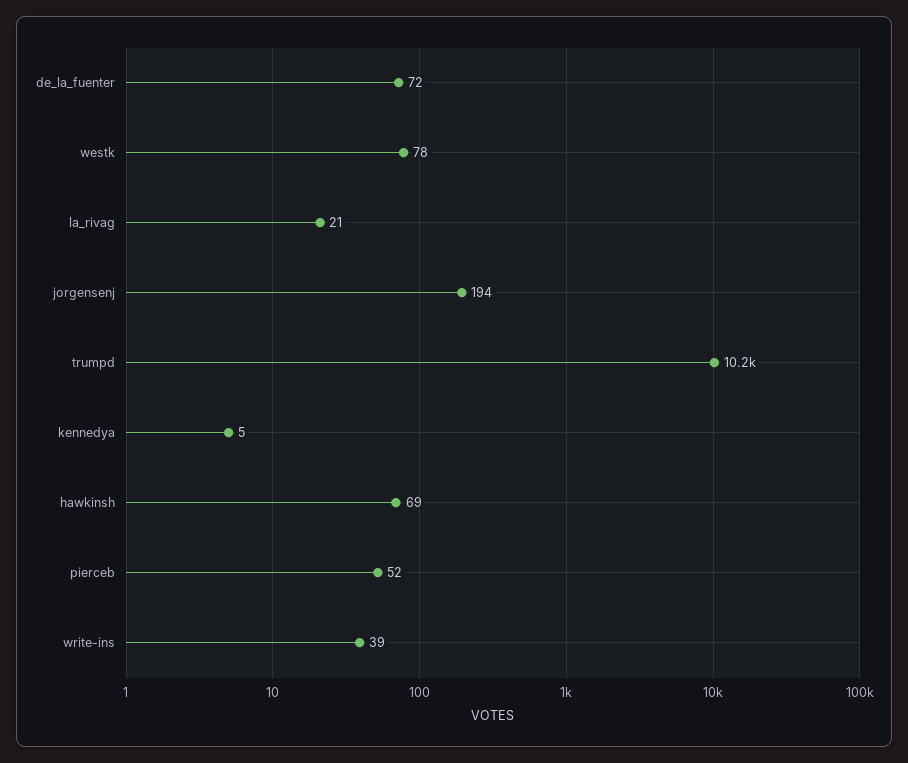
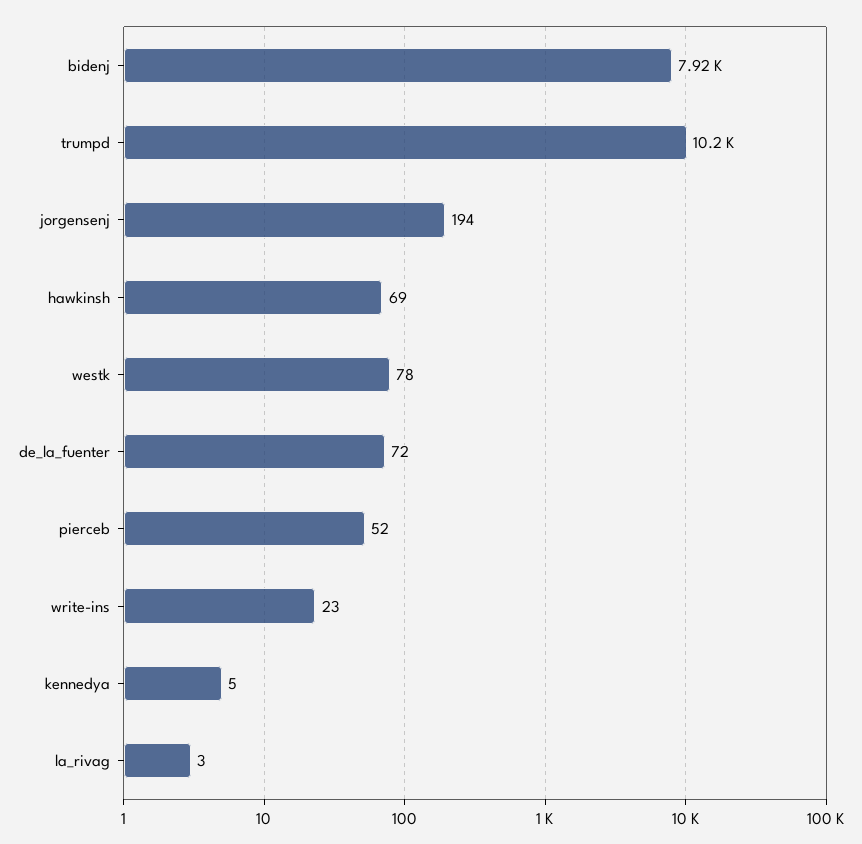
la_rivag: 21 -> 3
write-ins: 39 -> 23
bidenj: none -> 7920

